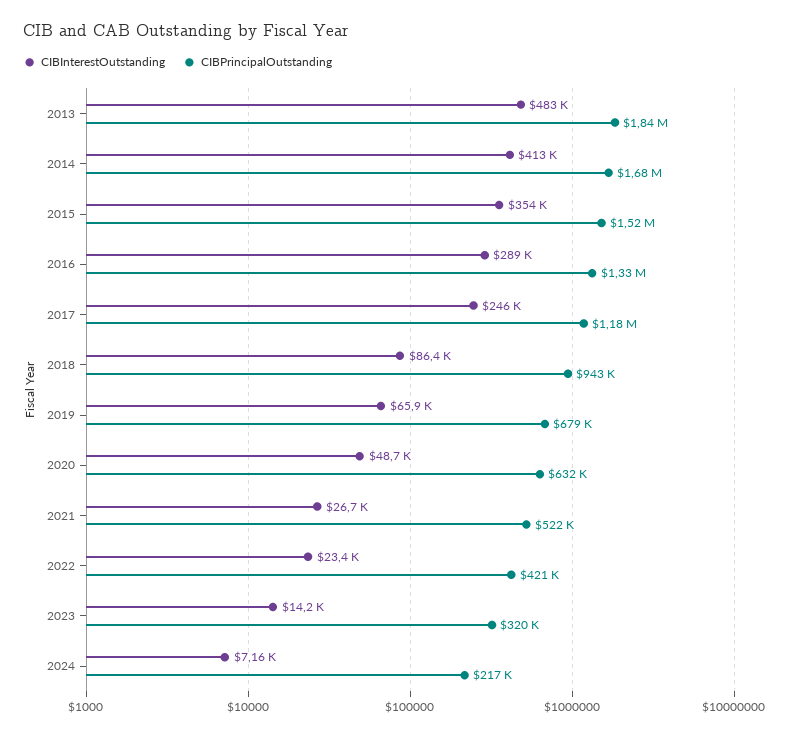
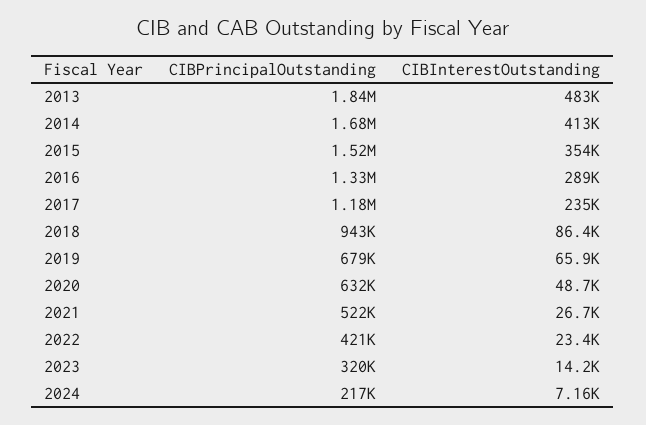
CIBInterestOutstanding, 2017: 246000 -> 235000

